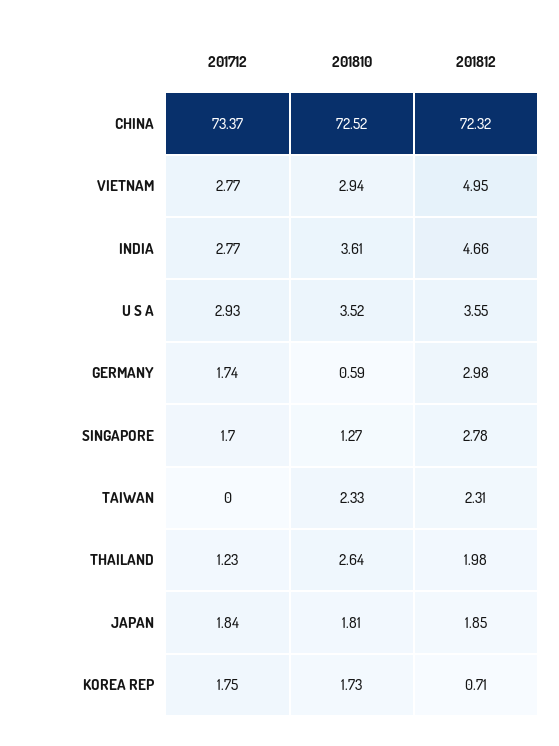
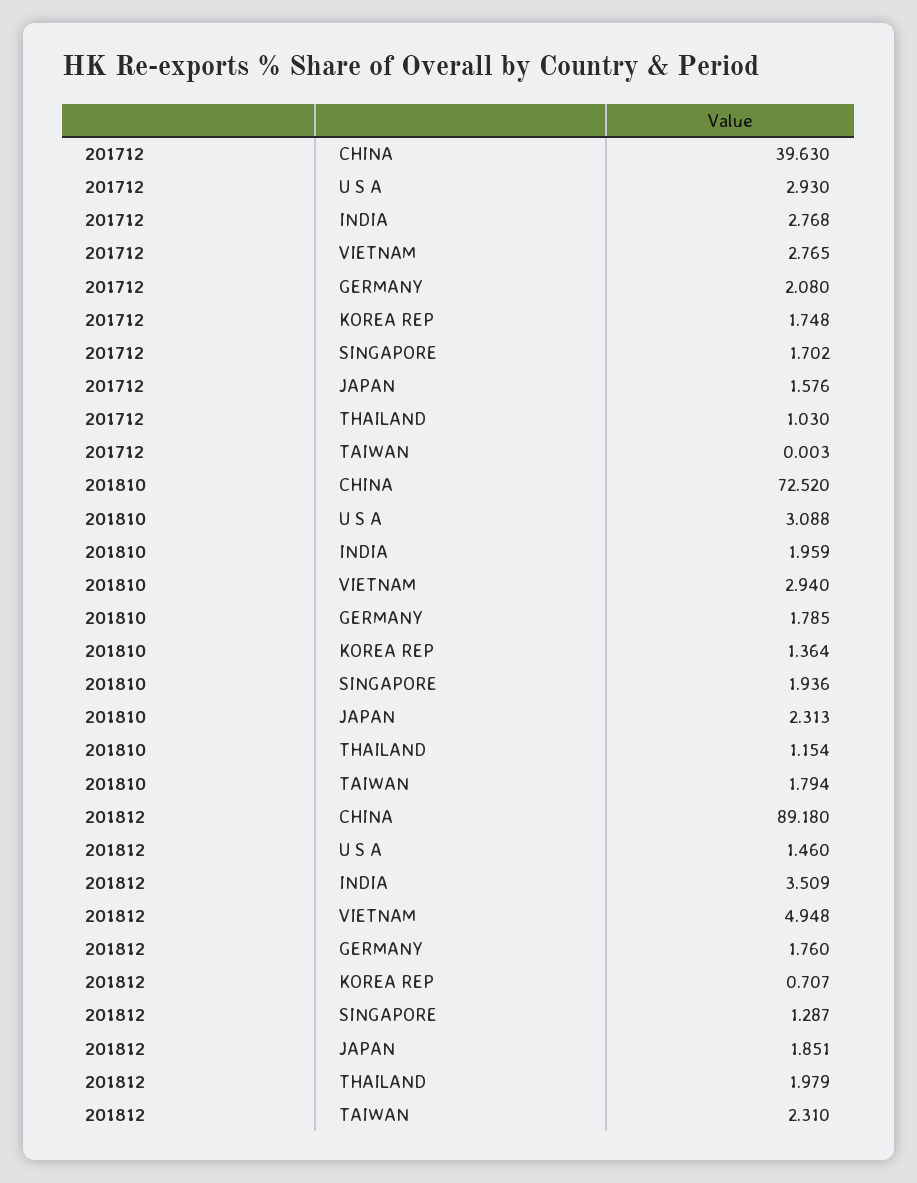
201712, CHINA: 73.37 -> 39.63
201812, CHINA: 72.32 -> 89.18
201810, INDIA: 3.61 -> 1.959
201812, INDIA: 4.66 -> 3.509
201810, U S A: 3.52 -> 3.088
201812, U S A: 3.55 -> 1.46
201712, GERMANY: 1.74 -> 2.08
201810, GERMANY: 0.59 -> 1.785
201812, GERMANY: 2.98 -> 1.76
201810, SINGAPORE: 1.27 -> 1.936
201812, SINGAPORE: 2.78 -> 1.287
201810, TAIWAN: 2.33 -> 1.794
201712, THAILAND: 1.23 -> 1.03
201810, THAILAND: 2.64 -> 1.154
201712, JAPAN: 1.84 -> 1.576
201810, JAPAN: 1.81 -> 2.313
201810, KOREA REP: 1.73 -> 1.364

